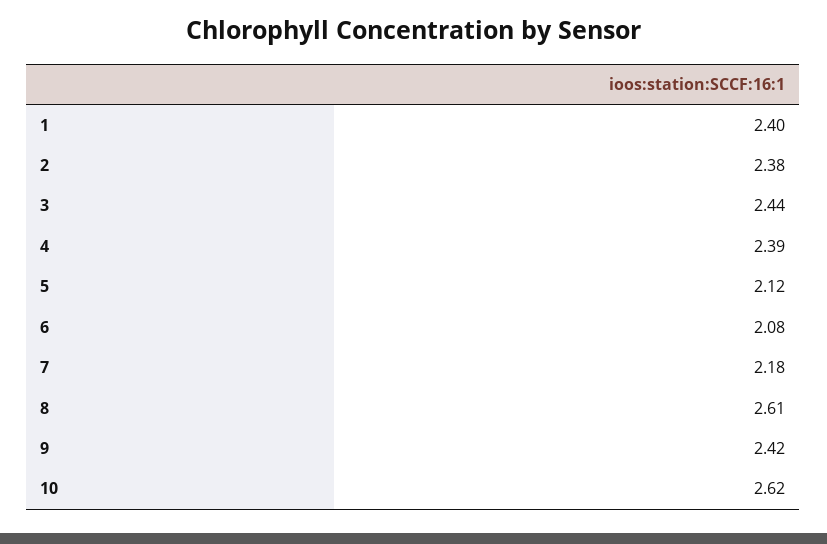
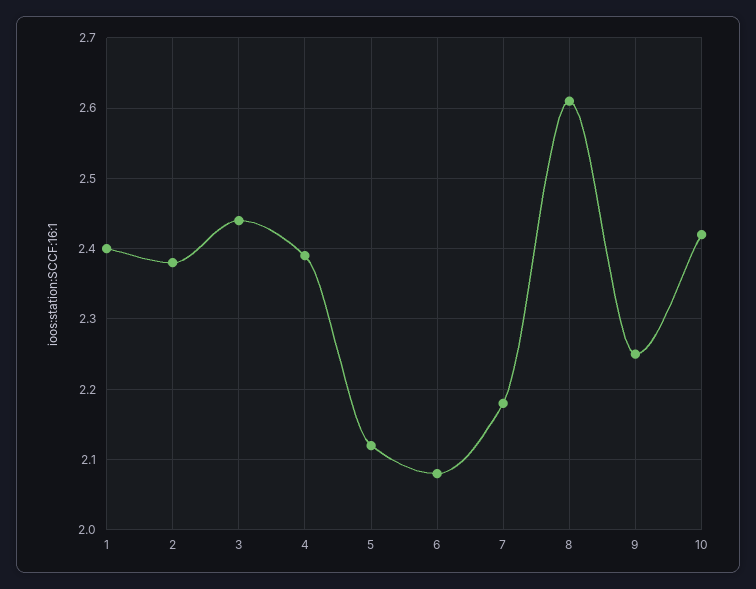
9: 2.42 -> 2.25
10: 2.62 -> 2.42

